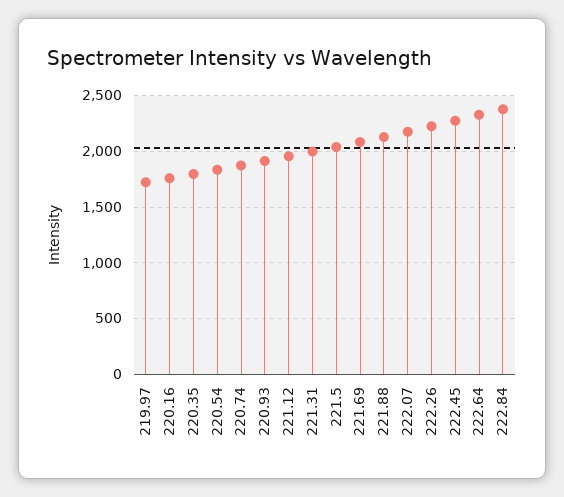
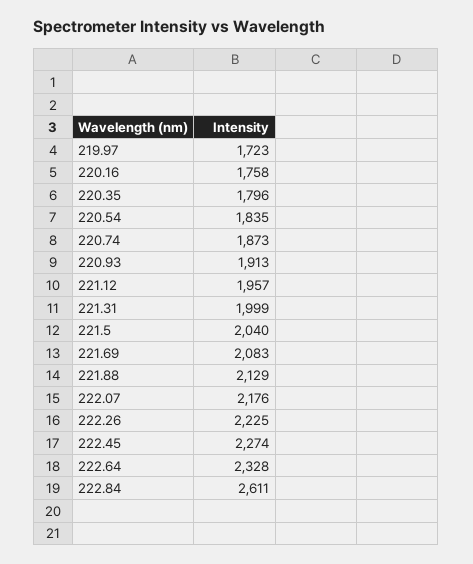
222.84: 2400 -> 2611

